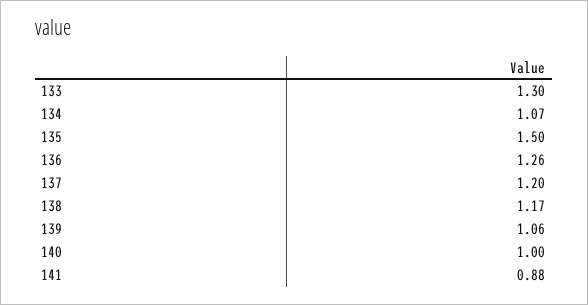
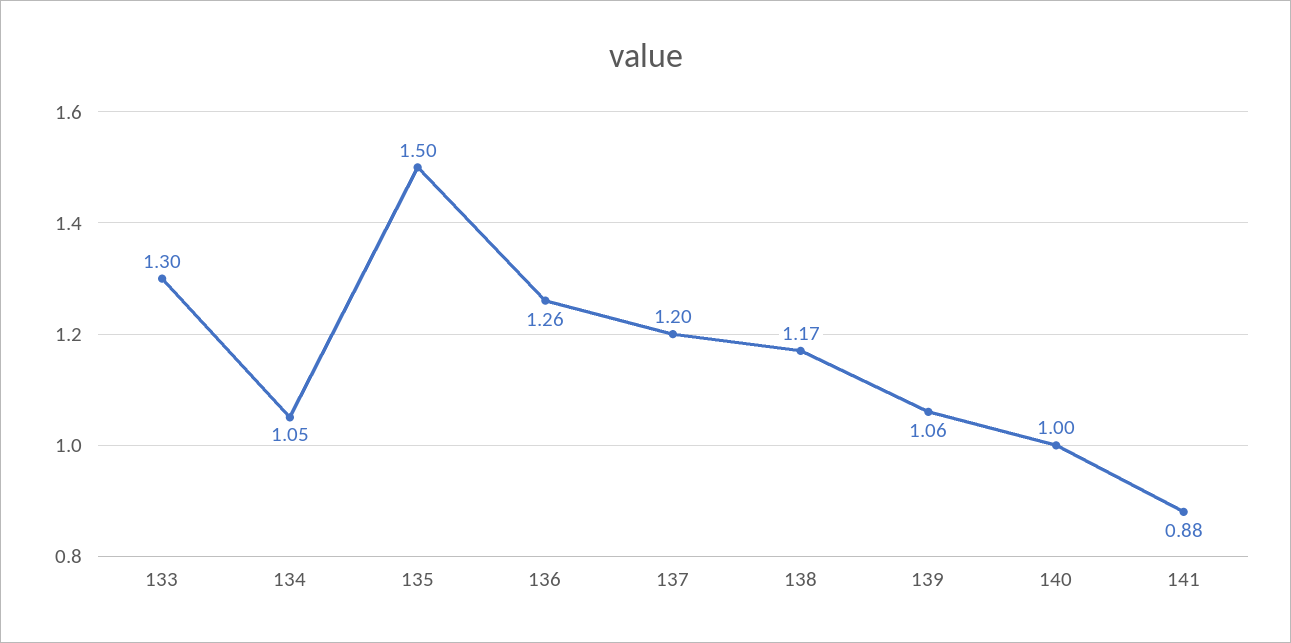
134: 1.07 -> 1.05

